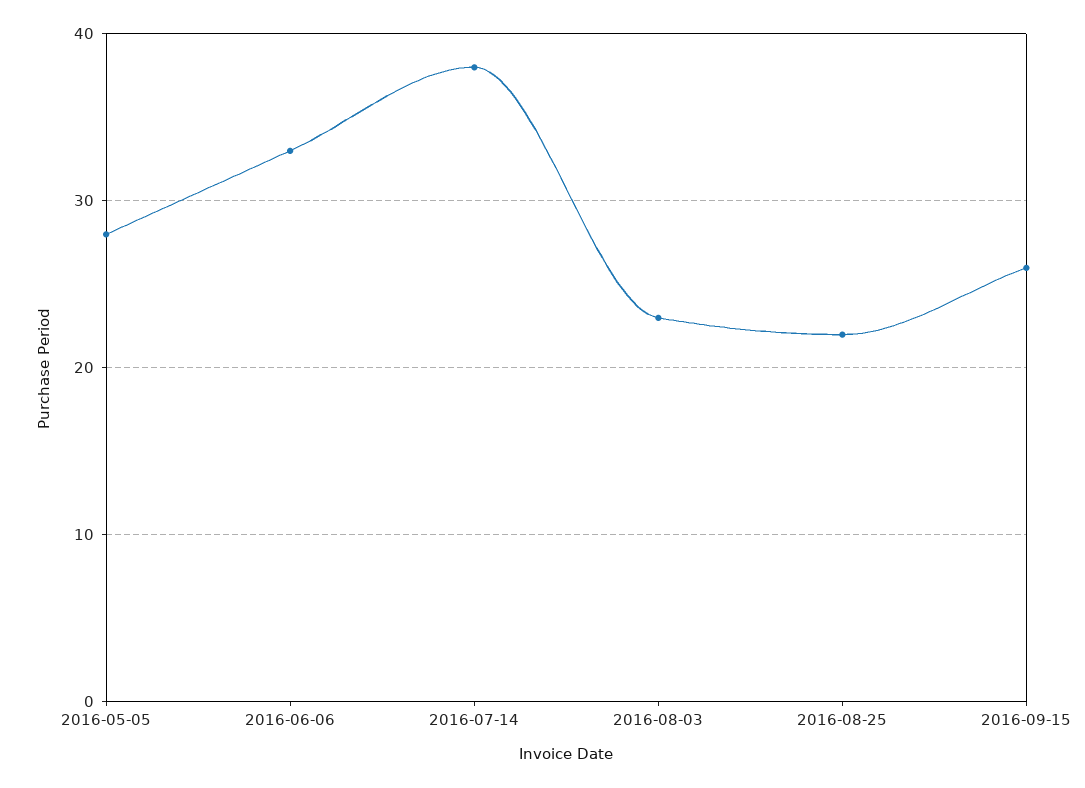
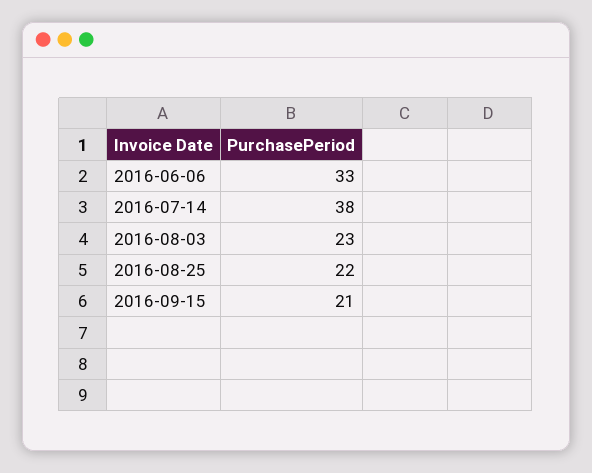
2016-05-05: 28 -> none
2016-09-15: 26 -> 21

